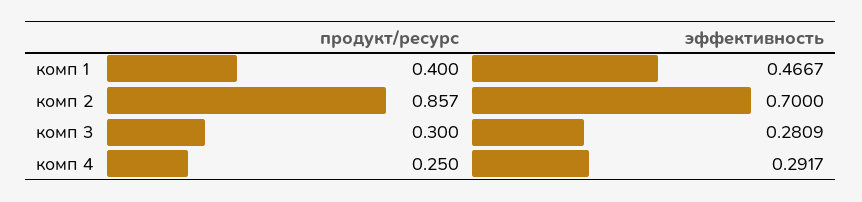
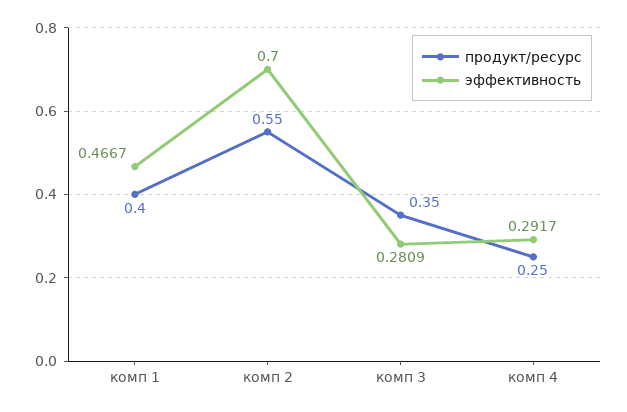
продукт/ресурс, комп 2: 0.857 -> 0.55
продукт/ресурс, комп 3: 0.3 -> 0.35

